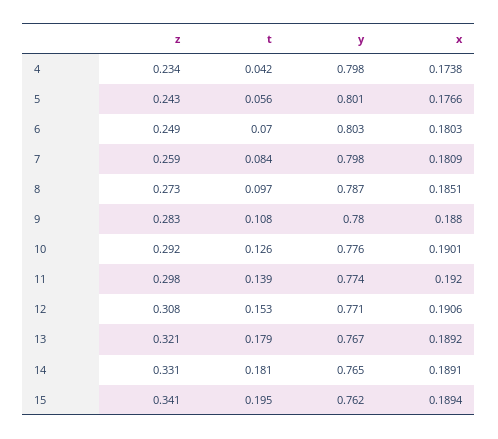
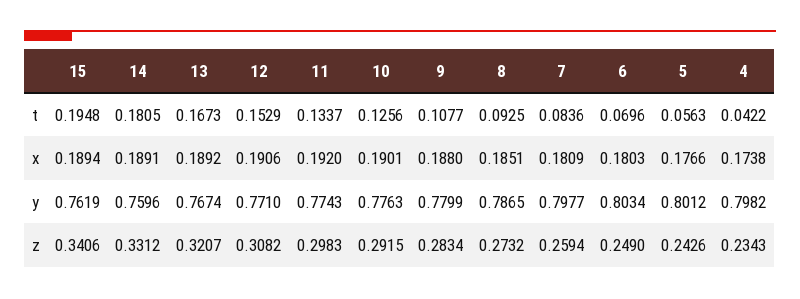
t, 8: 0.097 -> 0.0925
t, 11: 0.139 -> 0.1337
t, 13: 0.179 -> 0.1673
y, 14: 0.765 -> 0.7596

